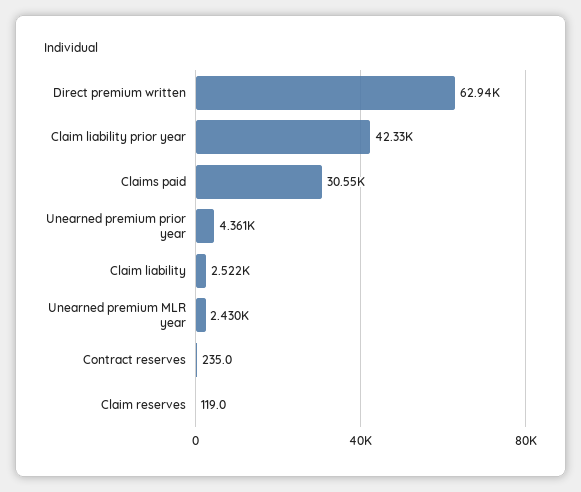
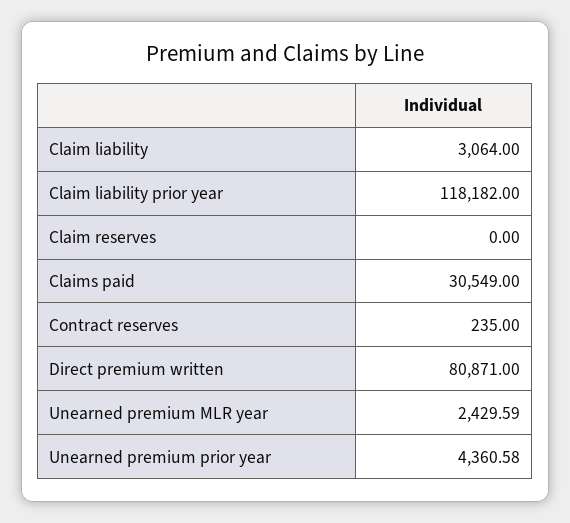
Direct premium written: 62940 -> 80871
Claim liability prior year: 42330 -> 118182
Claim liability: 2522 -> 3064
Claim reserves: 119 -> 0

